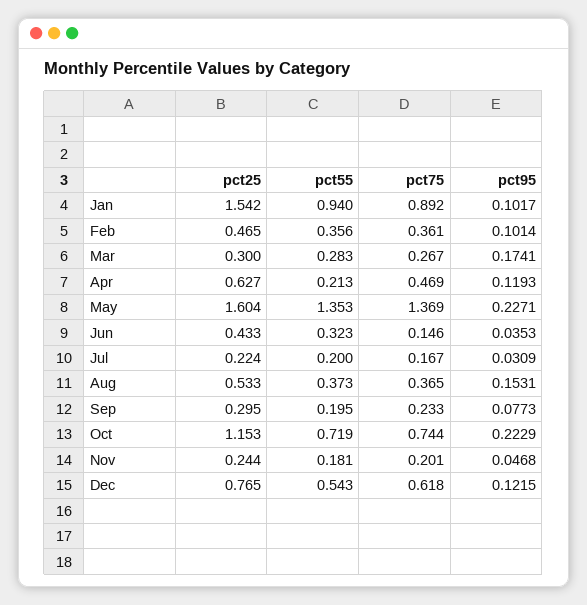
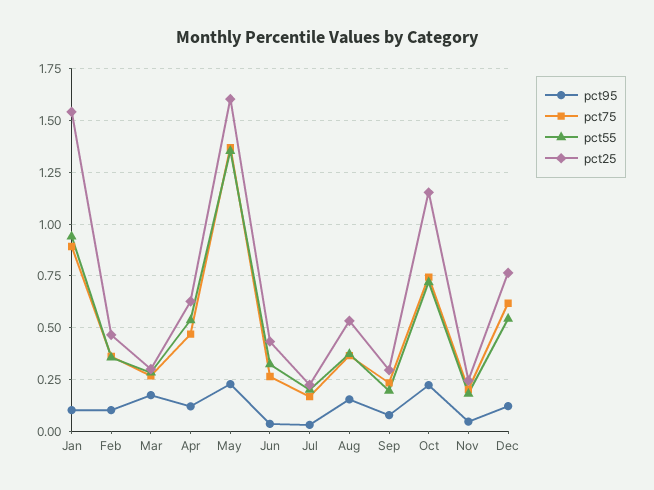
pct55, Apr: 0.213 -> 0.55
pct75, Jun: 0.146 -> 0.25

